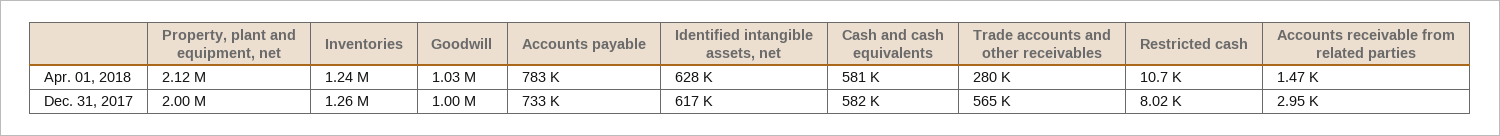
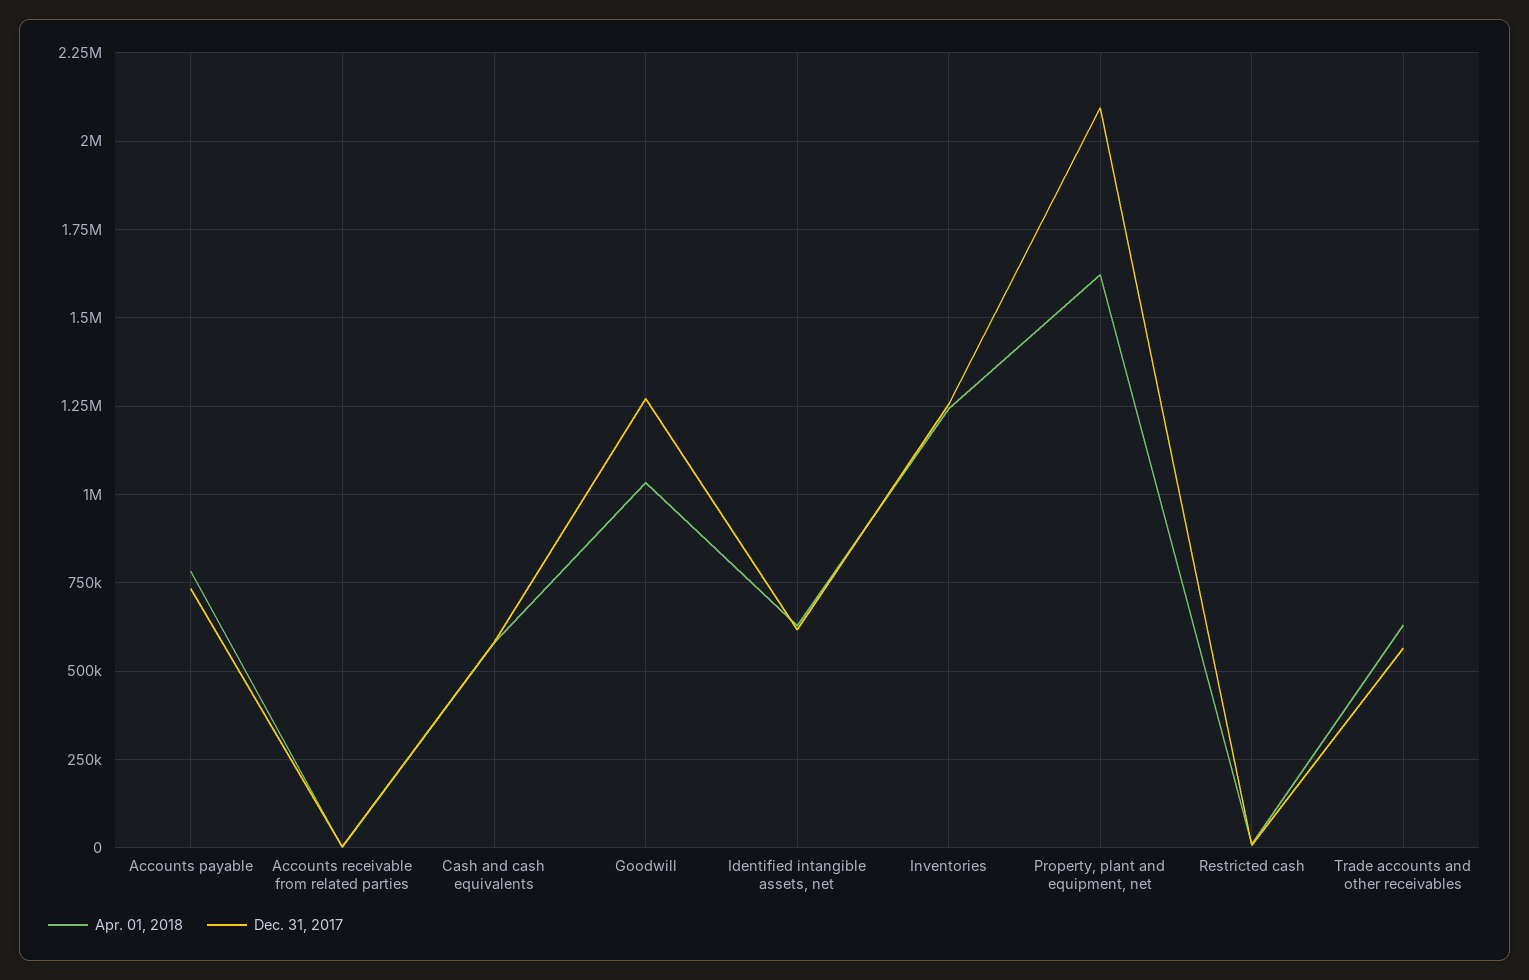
Apr. 01, 2018, Property, plant and equipment, net: 2120000 -> 1625000
Apr. 01, 2018, Trade accounts and other receivables: 280000 -> 625000
Dec. 31, 2017, Property, plant and equipment, net: 2000000 -> 2100000
Dec. 31, 2017, Goodwill: 1000000 -> 1275000

